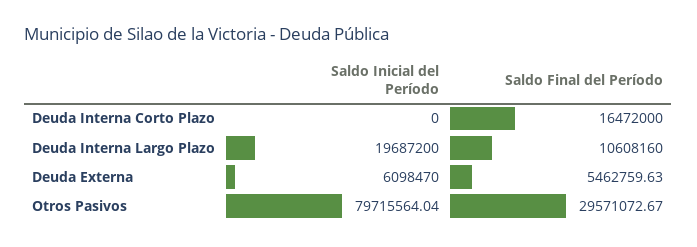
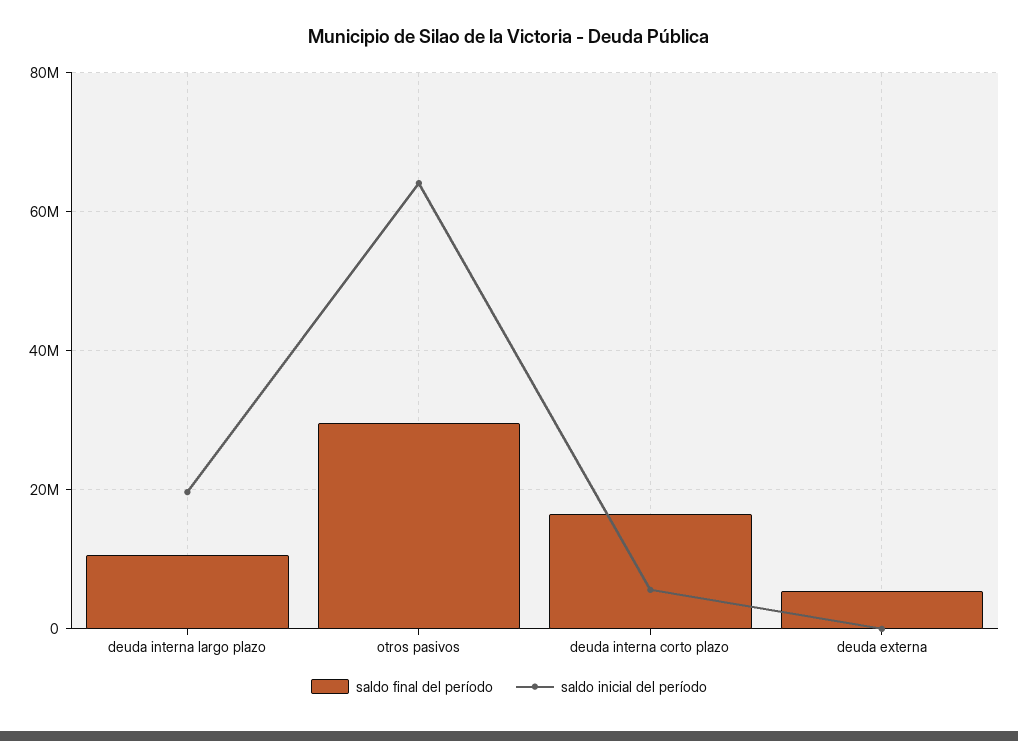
Saldo Inicial del Período, Deuda Interna Corto Plazo: 0 -> 6000000
Saldo Inicial del Período, Deuda Externa: 6098470 -> 0
Saldo Inicial del Período, Otros Pasivos: 79715564.04 -> 64000000

